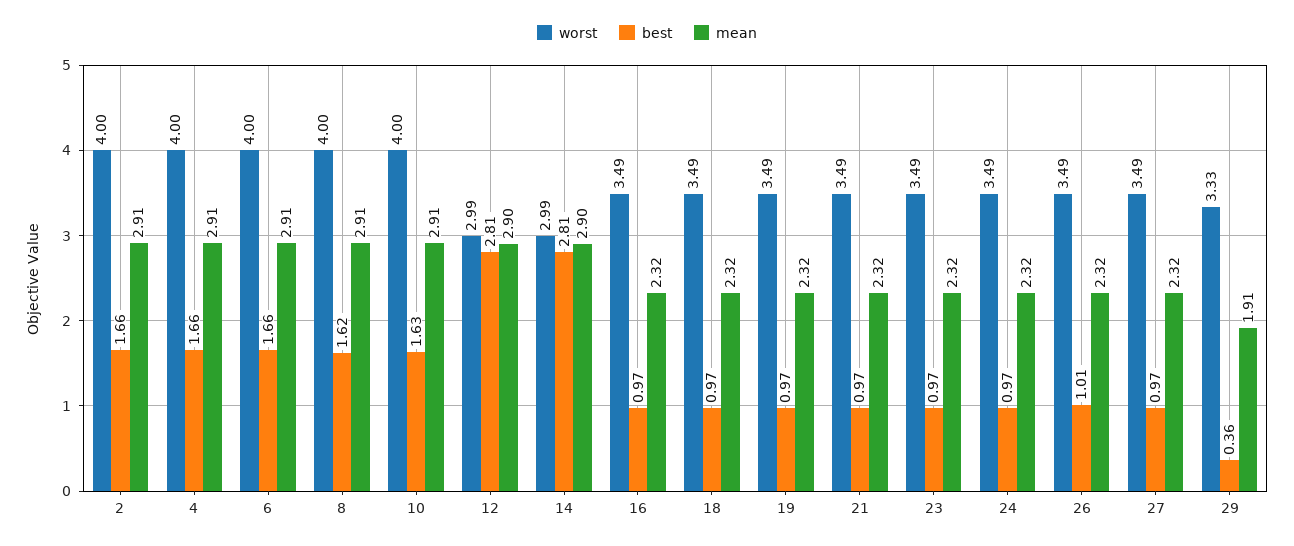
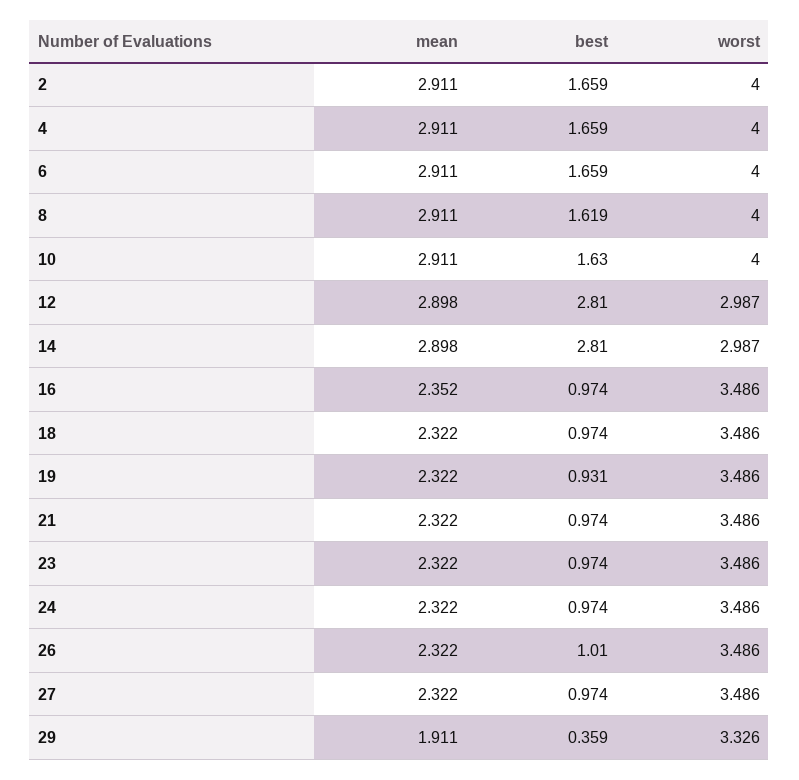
mean, 16: 2.32 -> 2.352
best, 19: 0.97 -> 0.931

